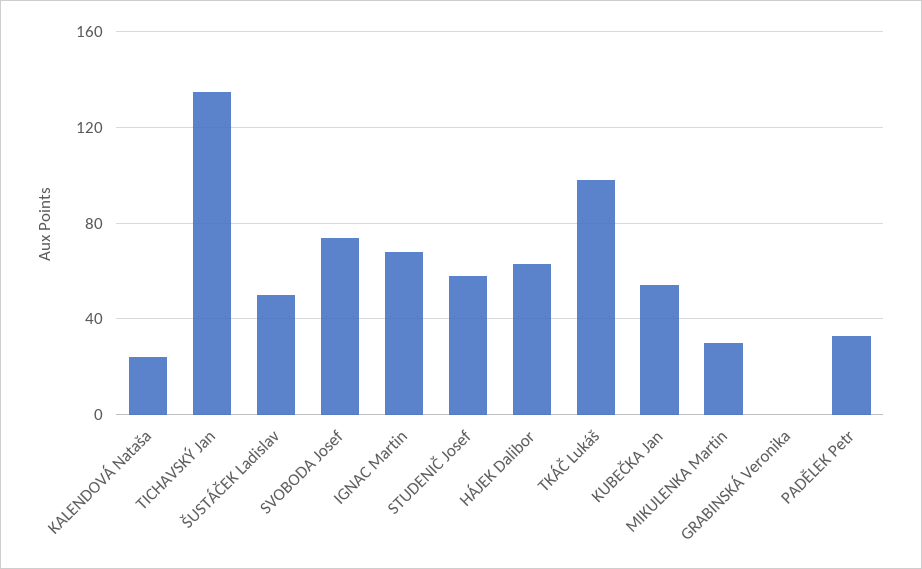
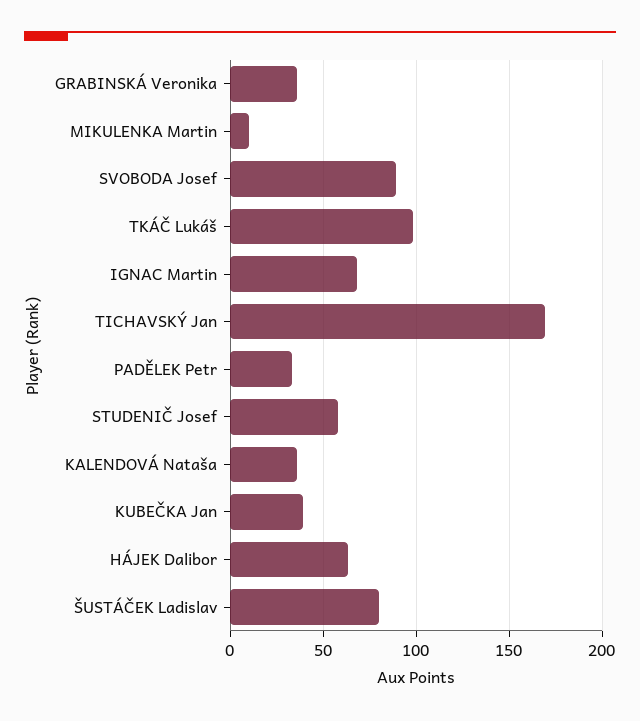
KALENDOVÁ Nataša: 25 -> 35
TICHAVSKÝ Jan: 135 -> 170
ŠUSTÁČEK Ladislav: 50 -> 80
SVOBODA Josef: 75 -> 90
KUBEČKA Jan: 55 -> 40
MIKULENKA Martin: 30 -> 10
GRABINSKÁ Veronika: 0 -> 35

